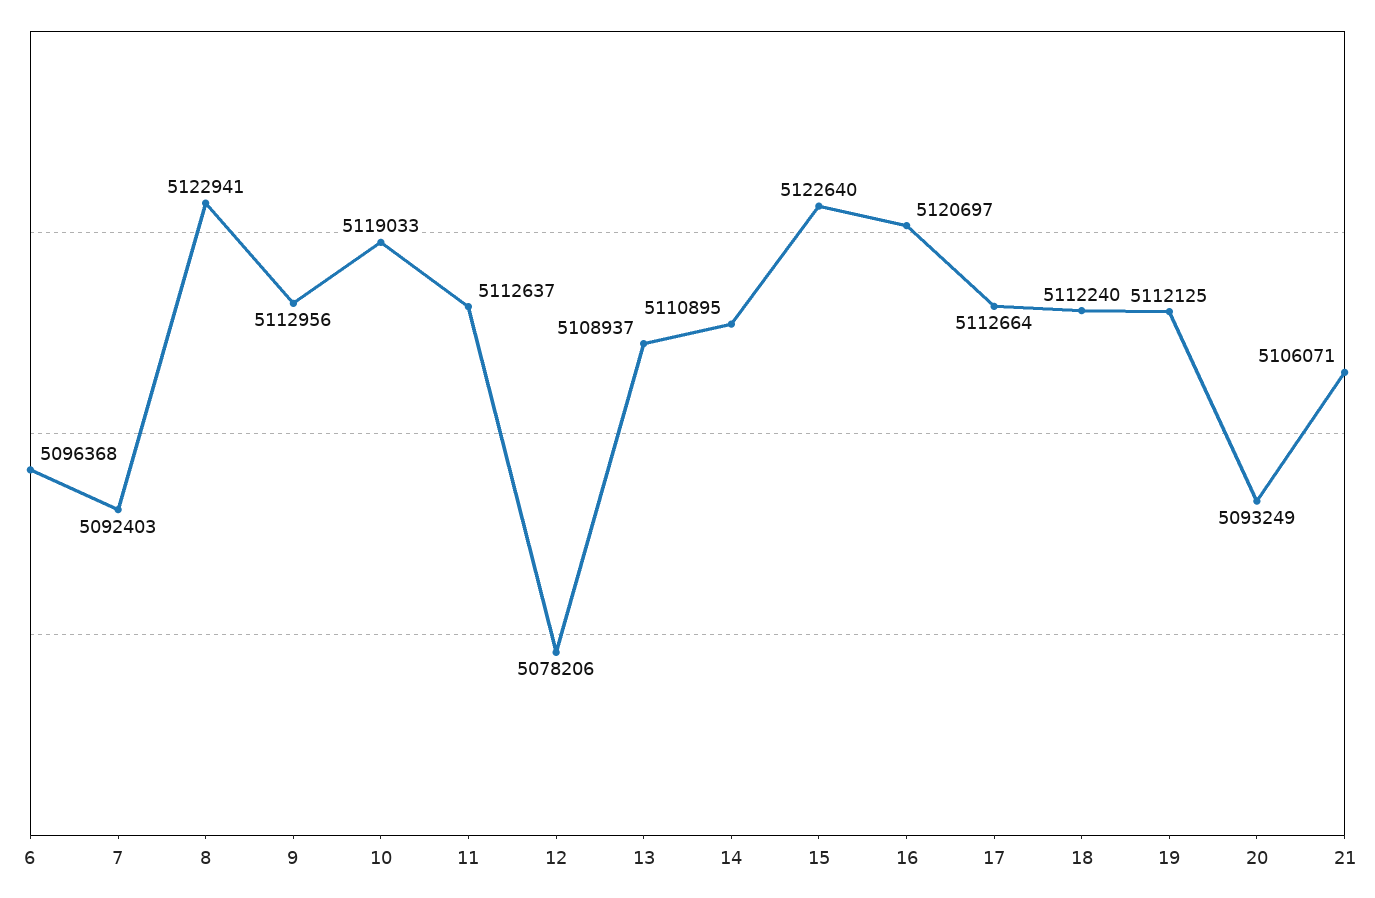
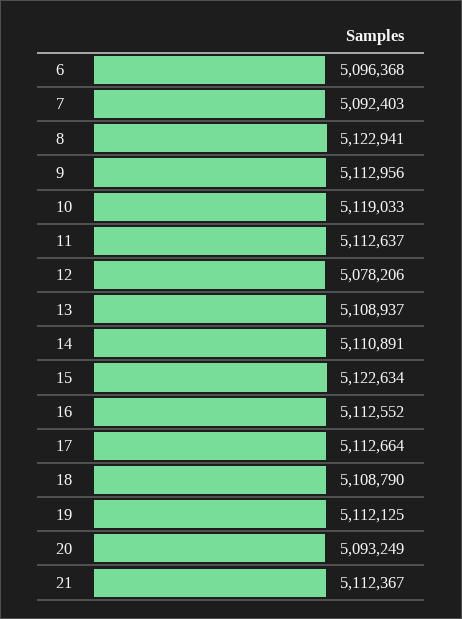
14: 5110895 -> 5110891
15: 5122640 -> 5122634
16: 5120697 -> 5112552
18: 5112240 -> 5108790
21: 5106071 -> 5112367

